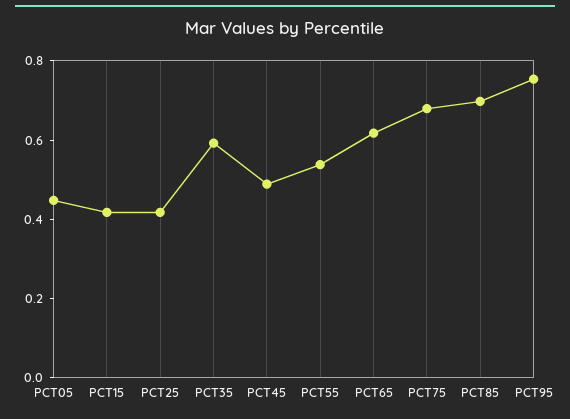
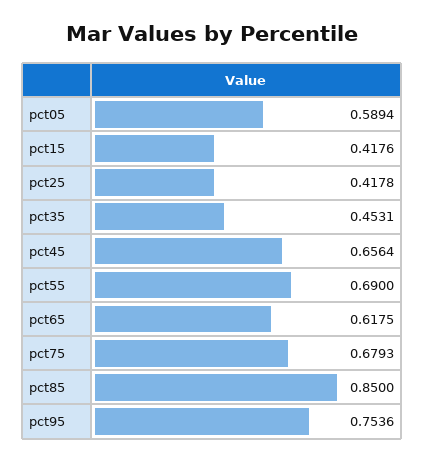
PCT05: 0.45 -> 0.5894
PCT35: 0.6 -> 0.4531
PCT45: 0.5 -> 0.6564
PCT55: 0.55 -> 0.69
PCT85: 0.7 -> 0.85

